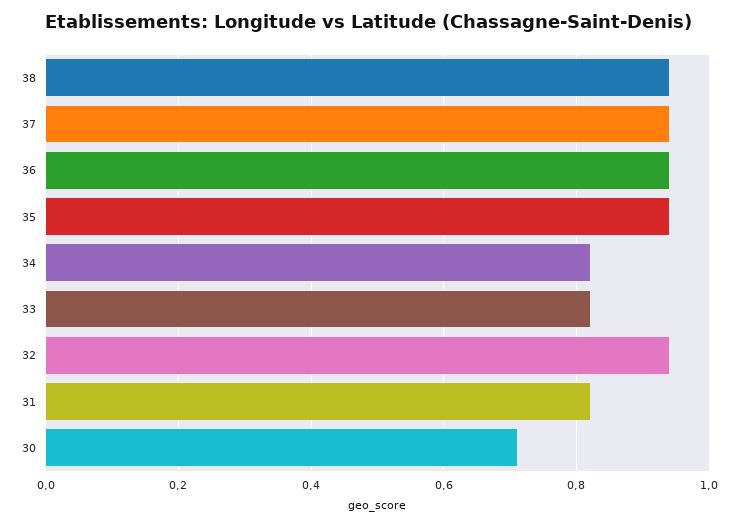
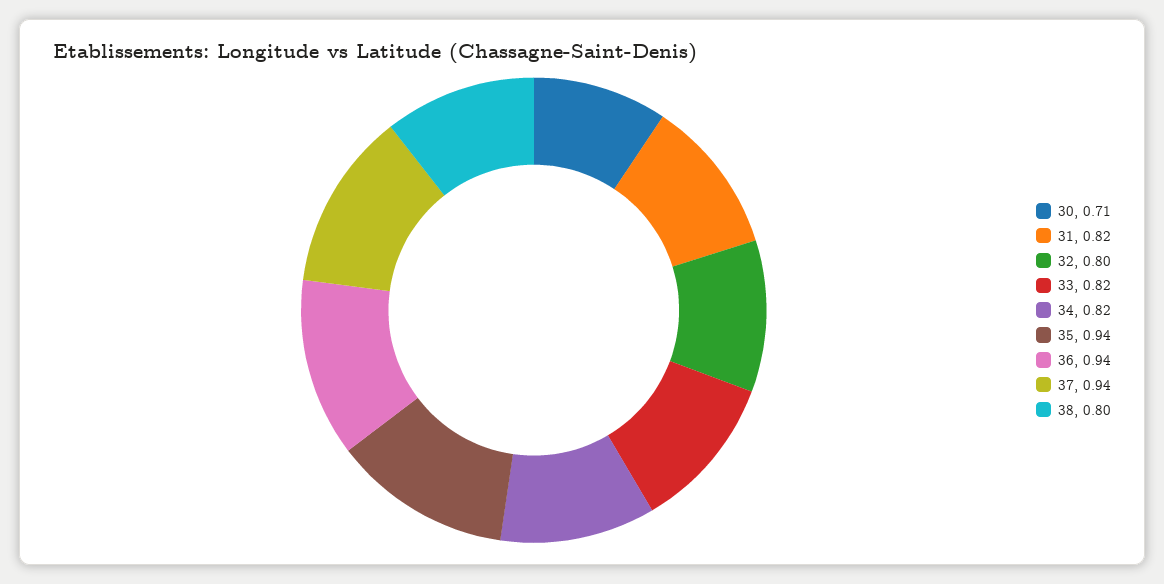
38: 0.95 -> 0.8
32: 0.95 -> 0.8

